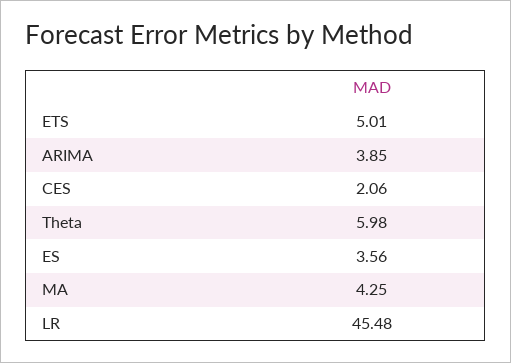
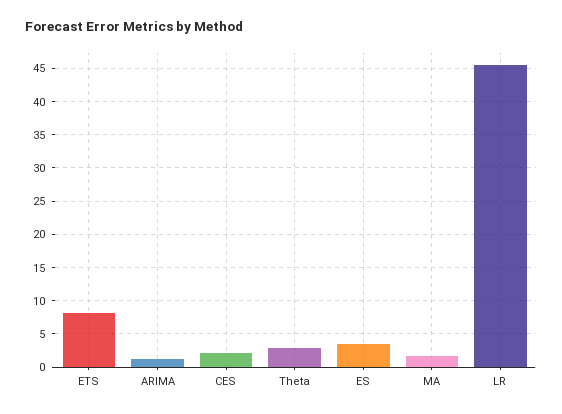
ETS: 5.01 -> 8
ARIMA: 3.85 -> 1
Theta: 5.98 -> 3
MA: 4.25 -> 2

